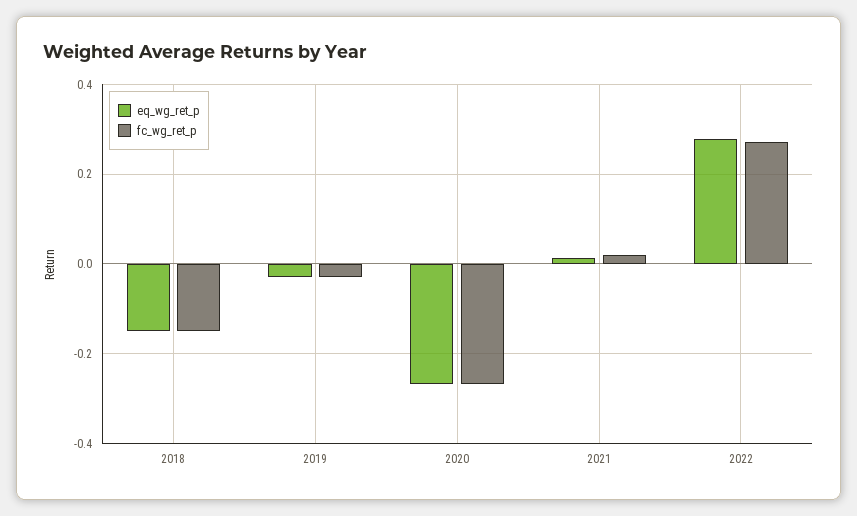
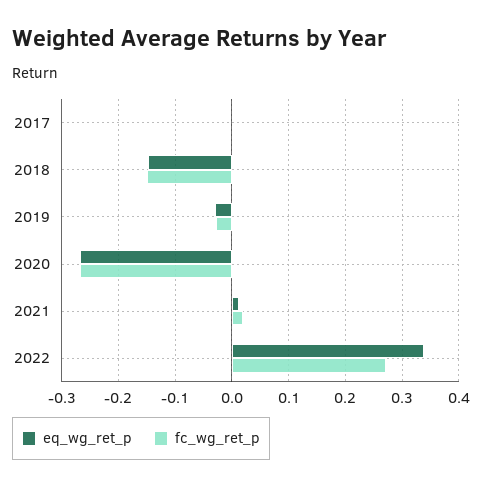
eq_wg_ret_p, 2022: 0.28 -> 0.34
eq_wg_ret_p, 2017: none -> 0
fc_wg_ret_p, 2017: none -> 0

